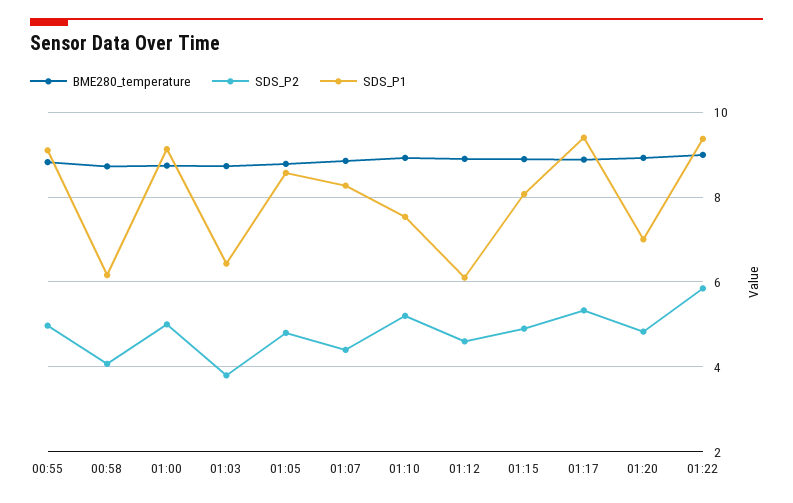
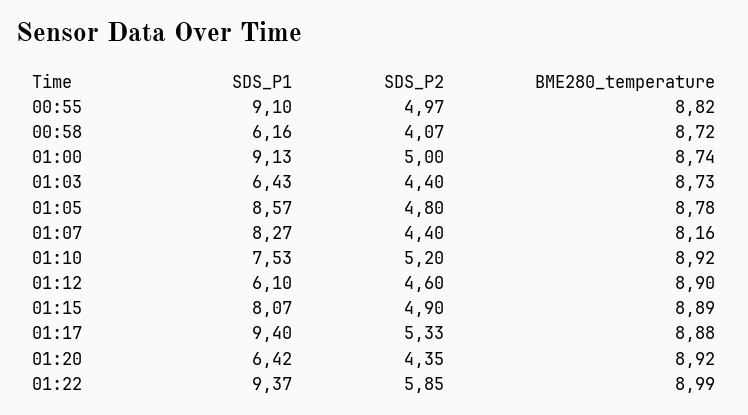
SDS_P2, 01:03: 3.8 -> 4.4
BME280_temperature, 01:07: 8.8 -> 8.16
SDS_P2, 01:20: 4.8 -> 4.35
SDS_P1, 01:20: 7 -> 6.42

